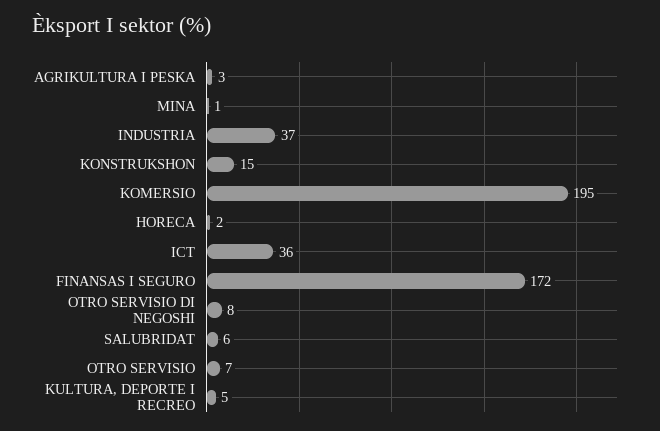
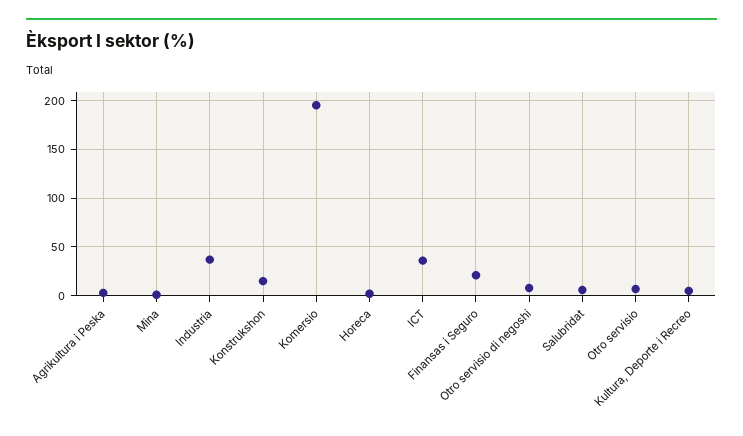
FINANSAS I SEGURO: 172 -> 20

